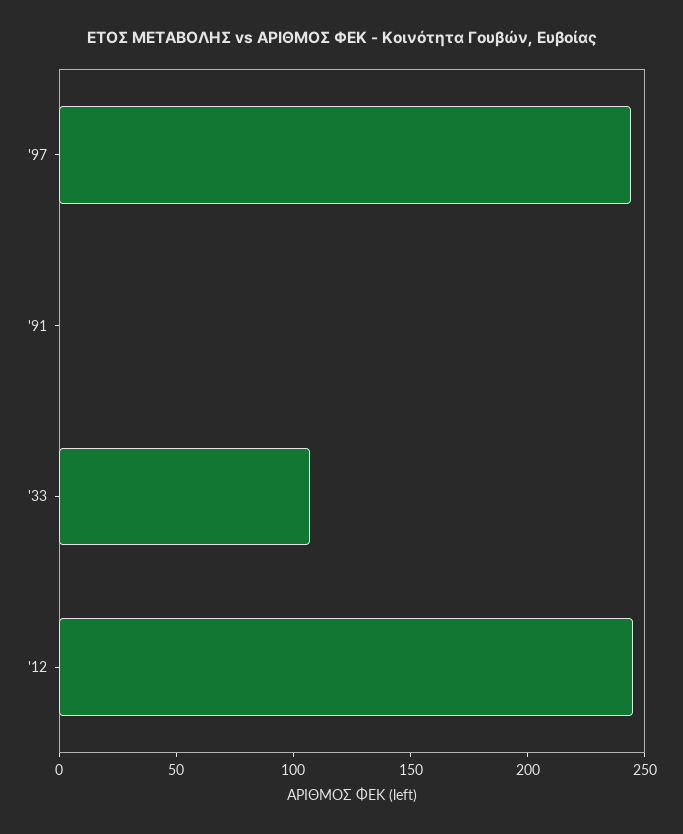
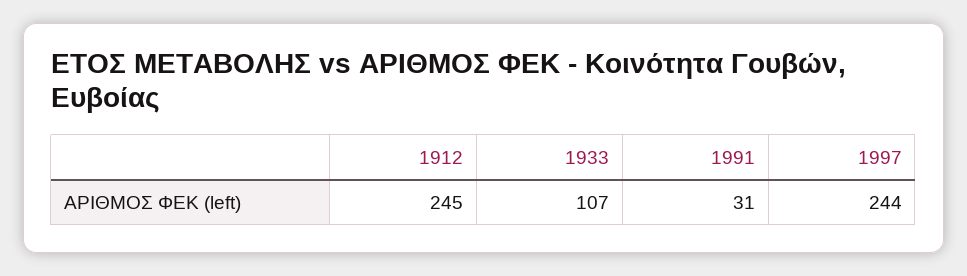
'91: 0 -> 31

